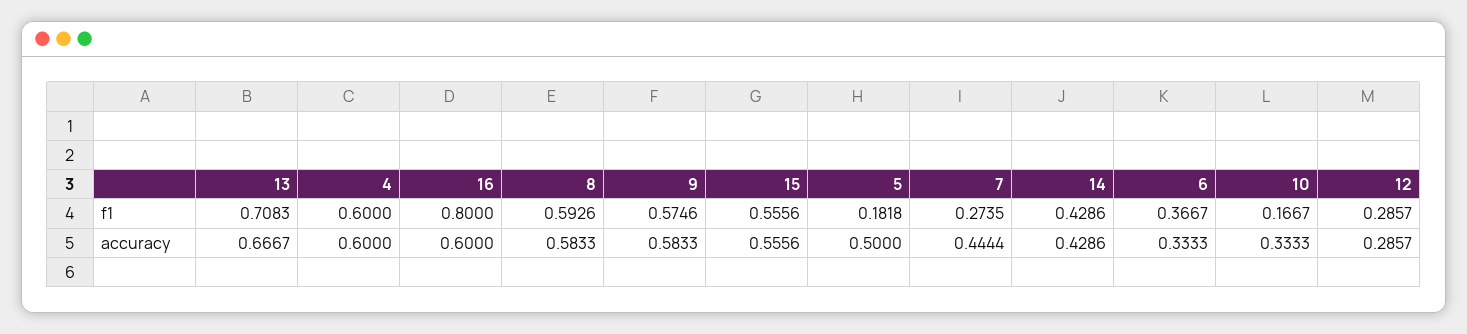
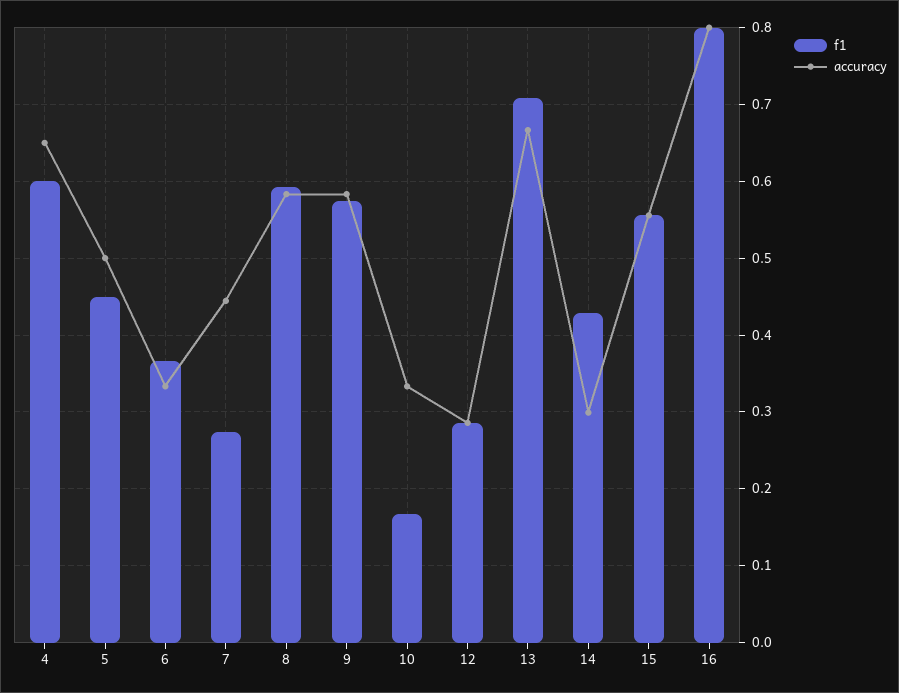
f1, 5: 0.1818 -> 0.45
accuracy, 4: 0.6 -> 0.65
accuracy, 16: 0.6 -> 0.8
accuracy, 14: 0.4286 -> 0.3

